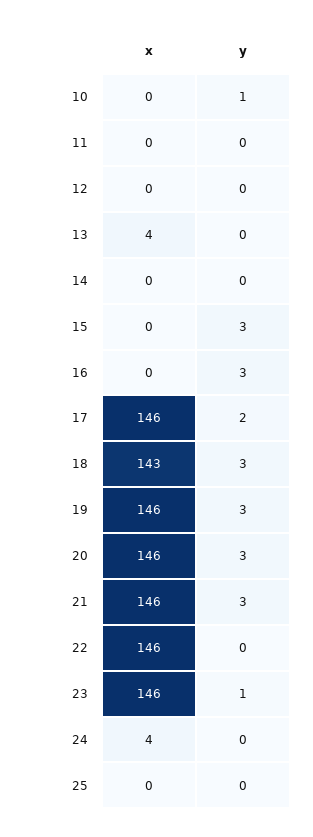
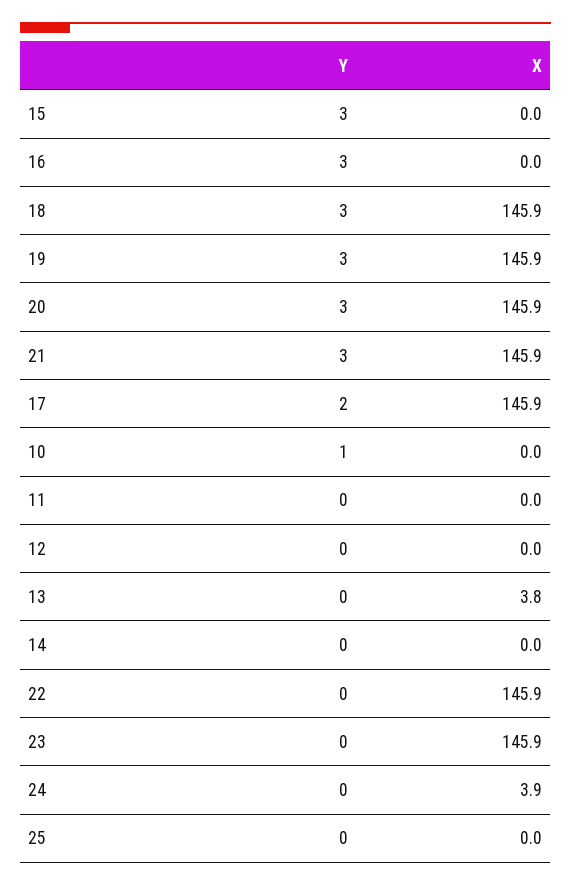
x, 18: 143 -> 145.9
y, 23: 1 -> 0

